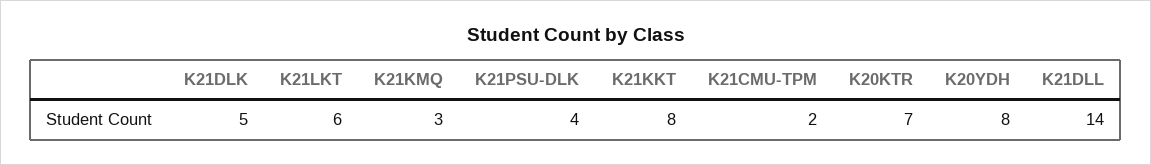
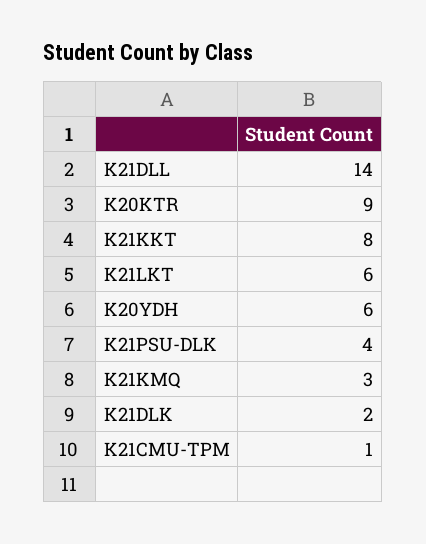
K21DLK: 5 -> 2
K21CMU-TPM: 2 -> 1
K20KTR: 7 -> 9
K20YDH: 8 -> 6

